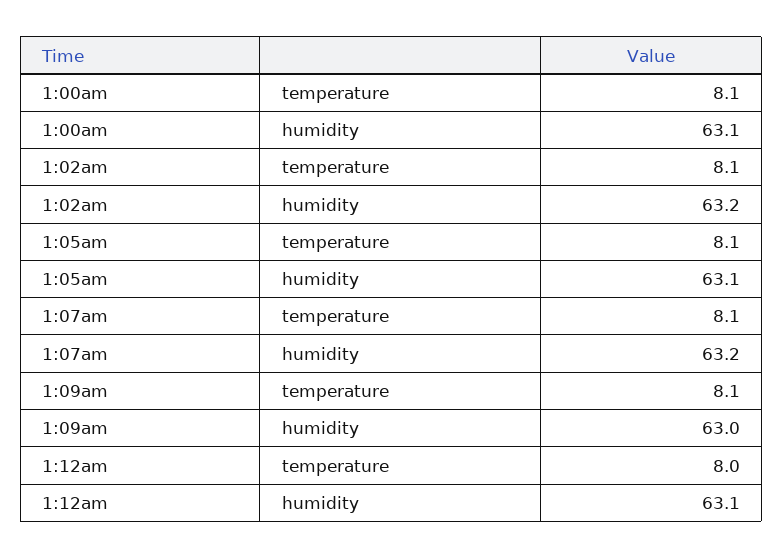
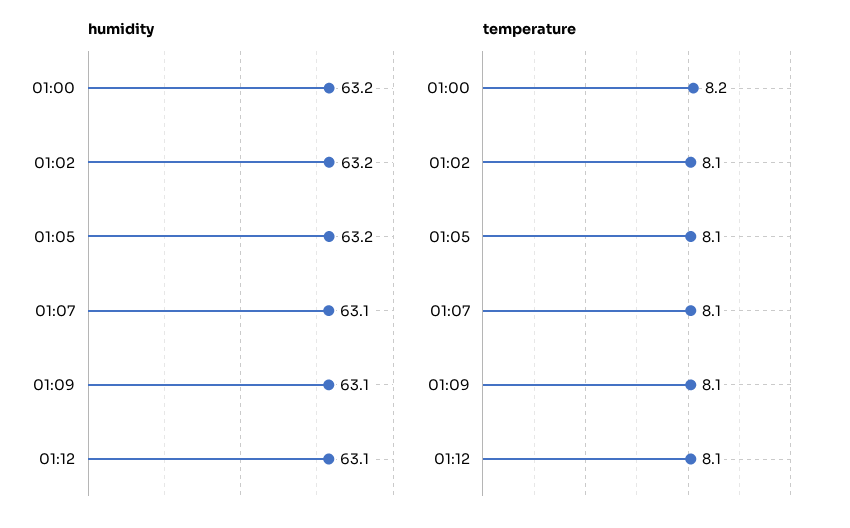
temperature, 1:00am: 8.1 -> 8.2
humidity, 1:00am: 63.1 -> 63.2
humidity, 1:05am: 63.1 -> 63.2
humidity, 1:07am: 63.2 -> 63.1
humidity, 1:09am: 63 -> 63.1
temperature, 1:12am: 8 -> 8.1

